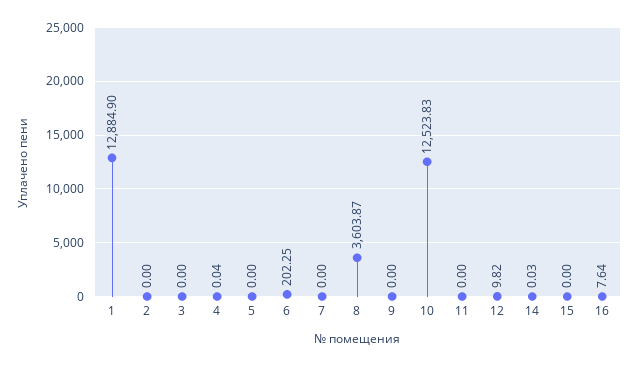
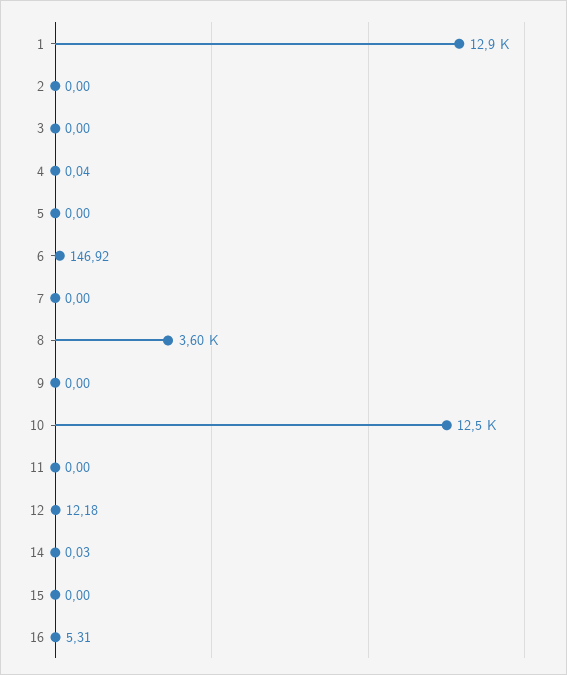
6: 202.25 -> 146.92
12: 9.82 -> 12.18
16: 7.64 -> 5.31

